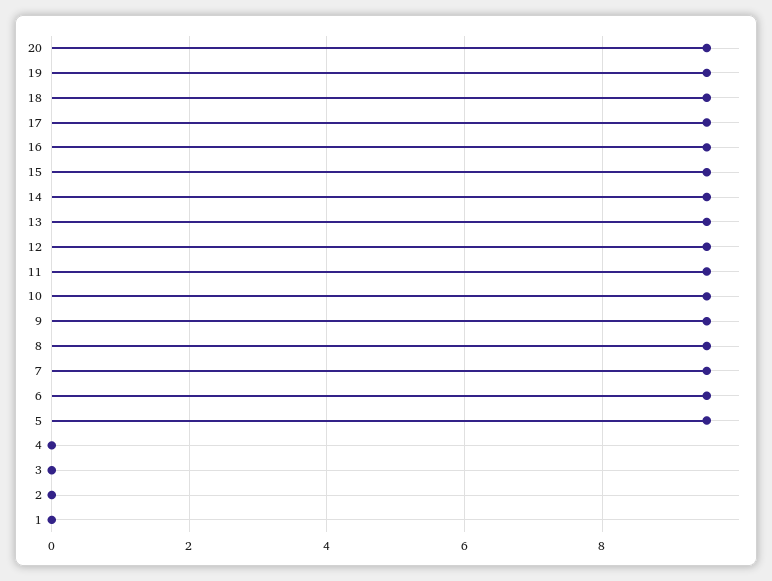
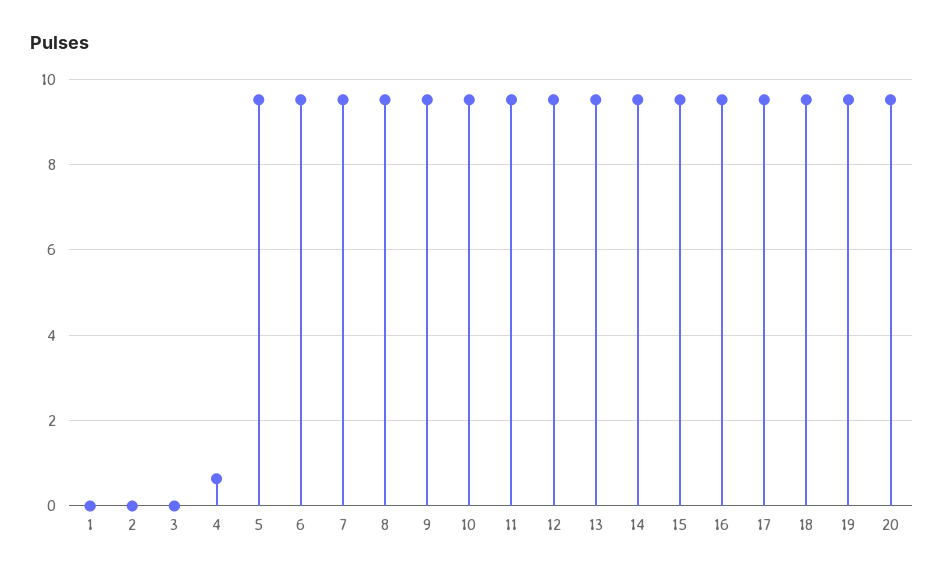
4: 0 -> 0.6

